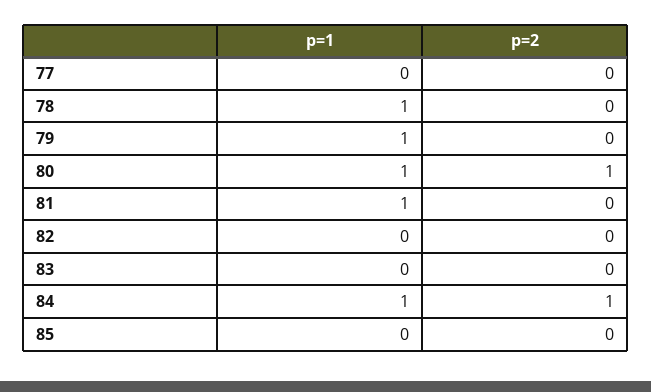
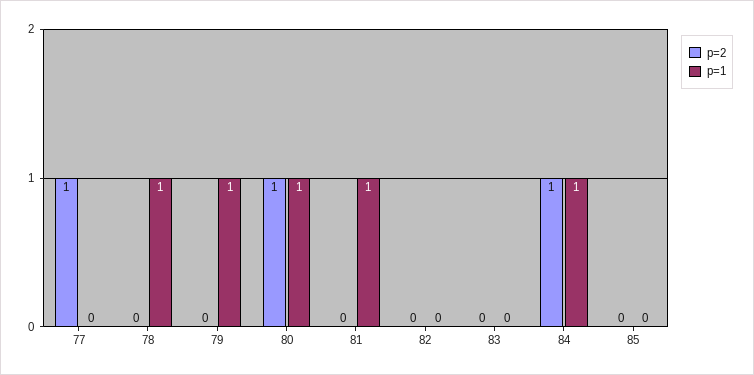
p=2, 77: 0 -> 1

